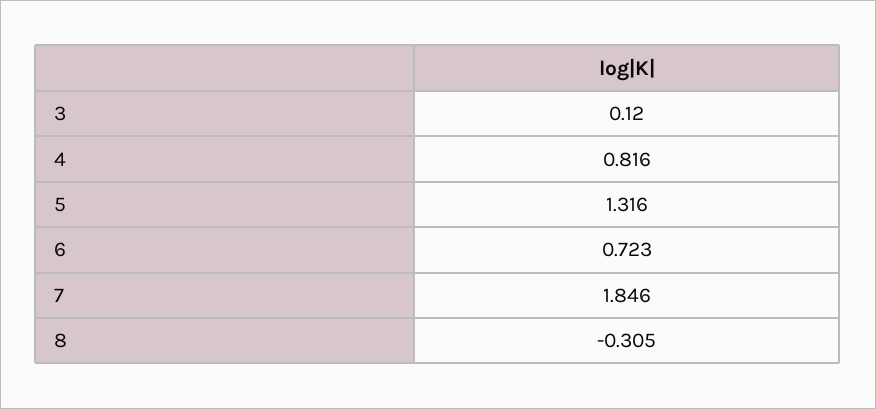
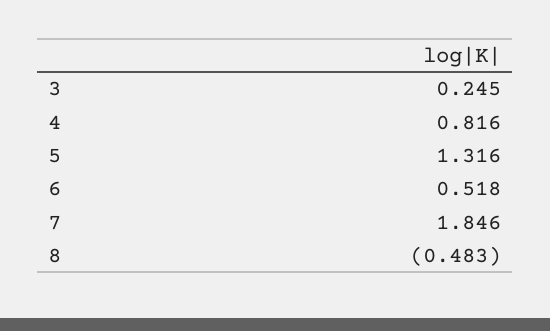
3: 0.12 -> 0.245
6: 0.723 -> 0.518
8: -0.305 -> -0.483

